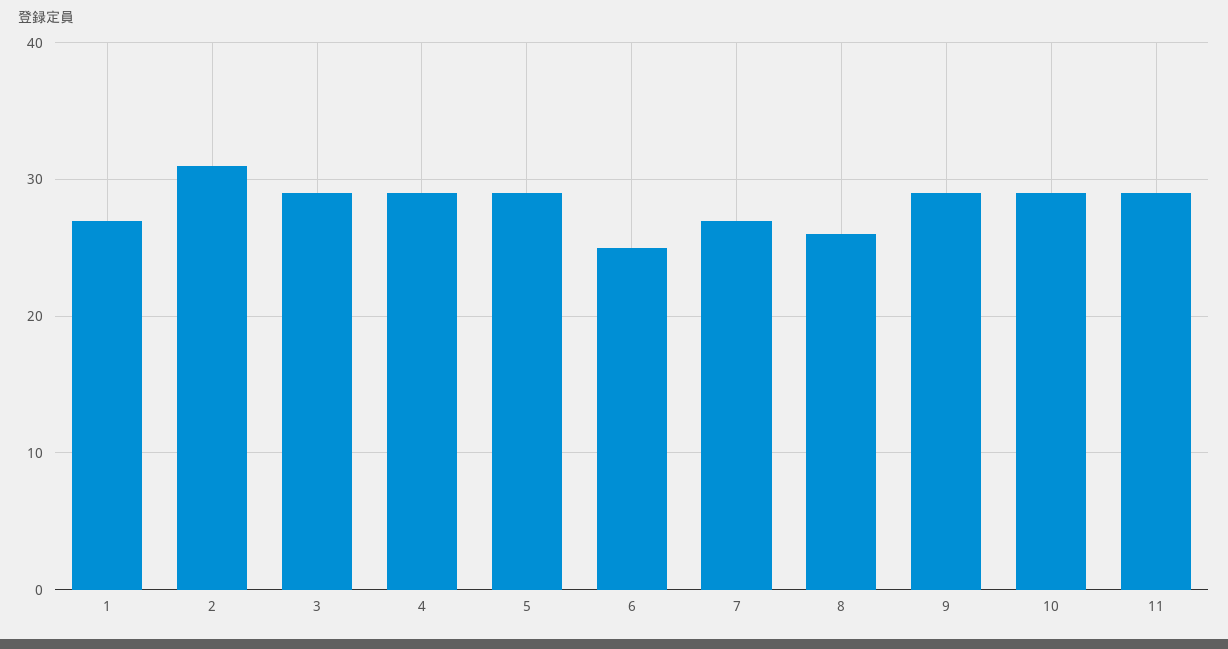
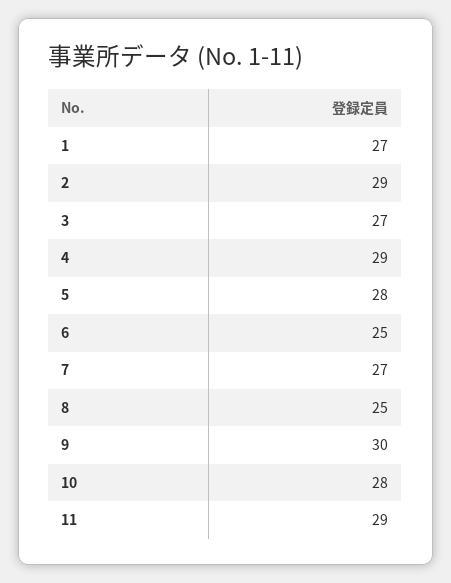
2: 31 -> 29
3: 29 -> 27
5: 29 -> 28
8: 26 -> 25
9: 29 -> 30
10: 29 -> 28

